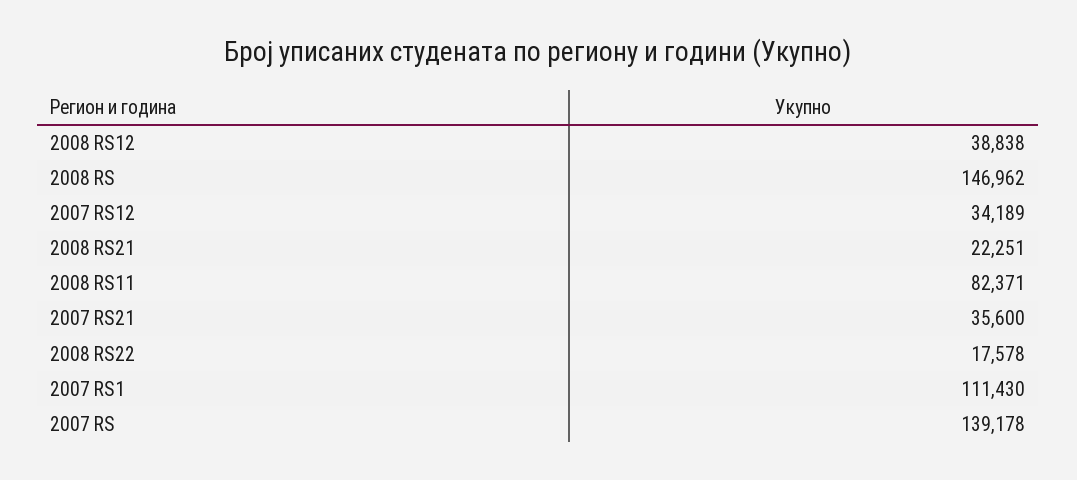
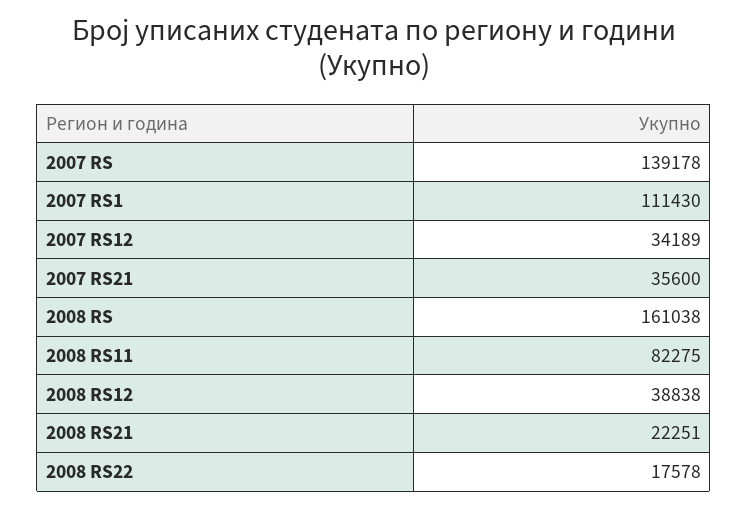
2008 RS: 146962 -> 161038
2008 RS11: 82371 -> 82275

